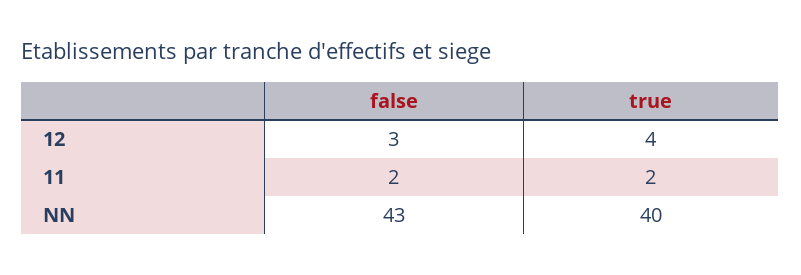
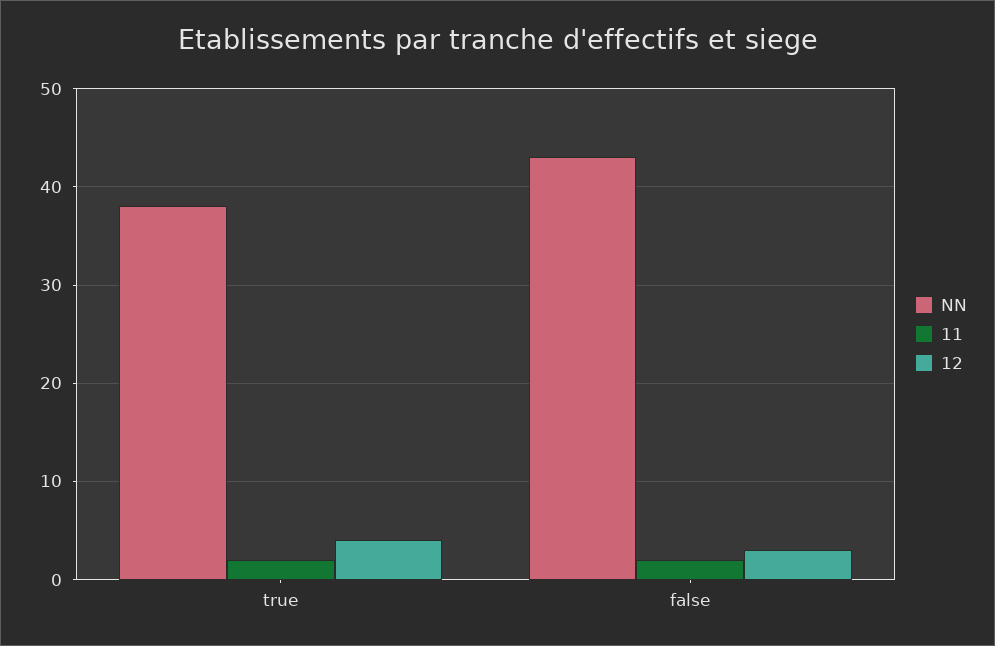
NN, true: 40 -> 38

